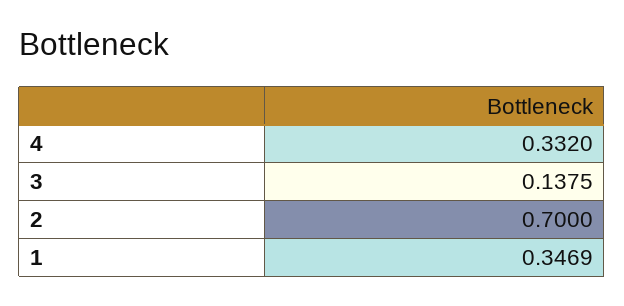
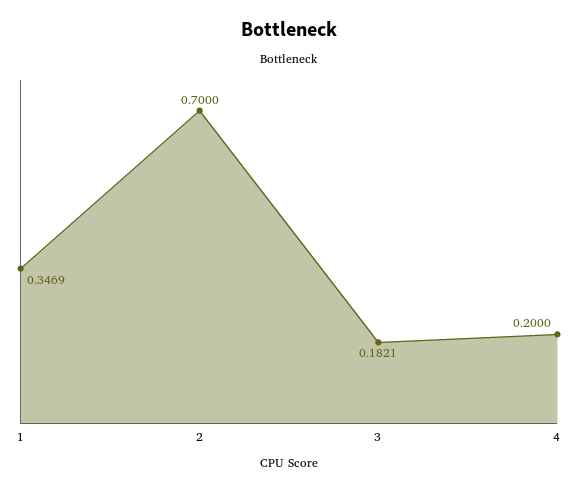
4: 0.332 -> 0.2
3: 0.1375 -> 0.1821

